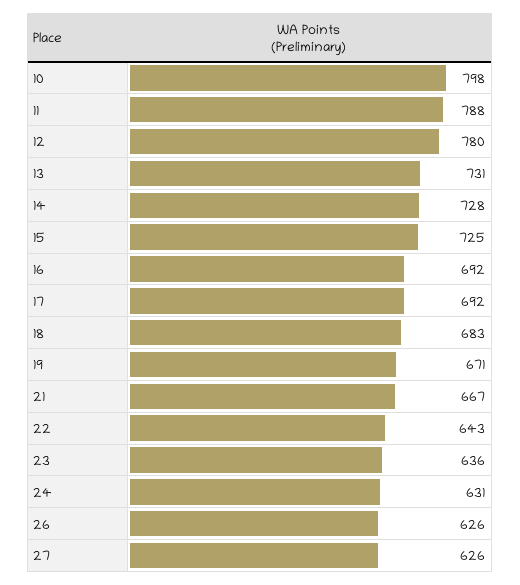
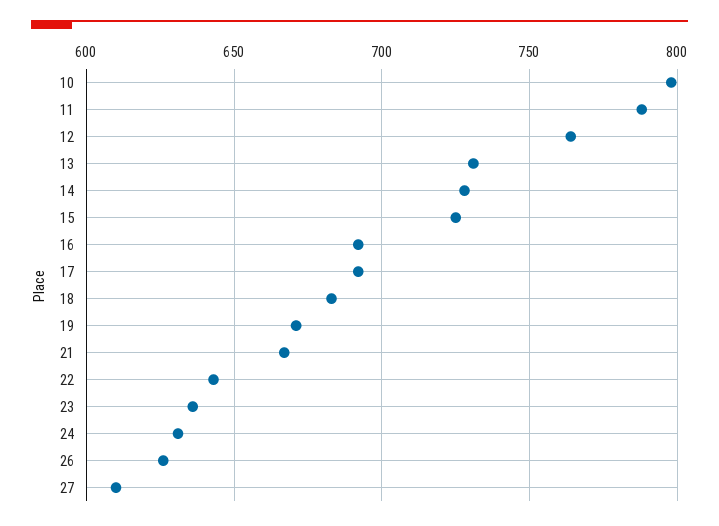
12: 780 -> 765
27: 626 -> 610

